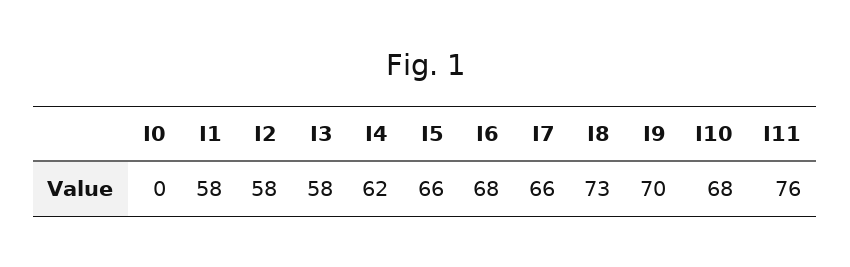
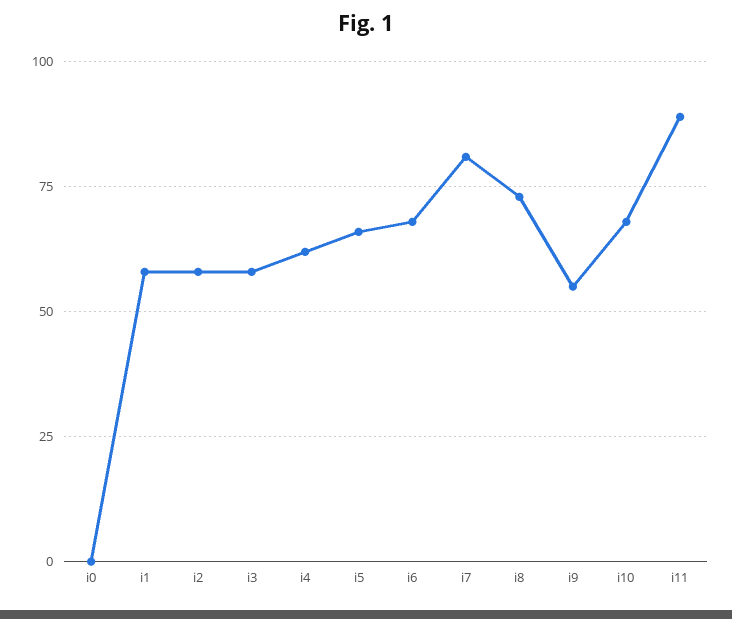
I7: 66 -> 80
I9: 70 -> 55
I11: 76 -> 90

